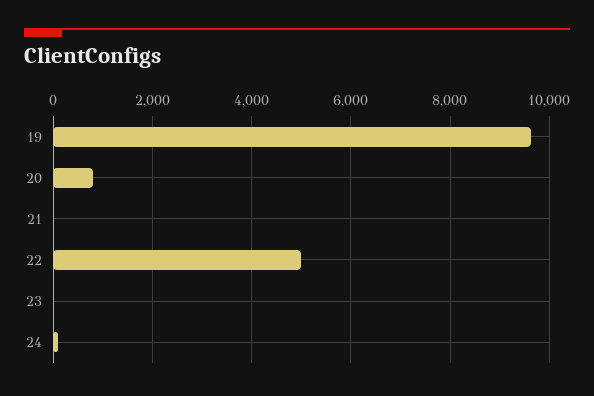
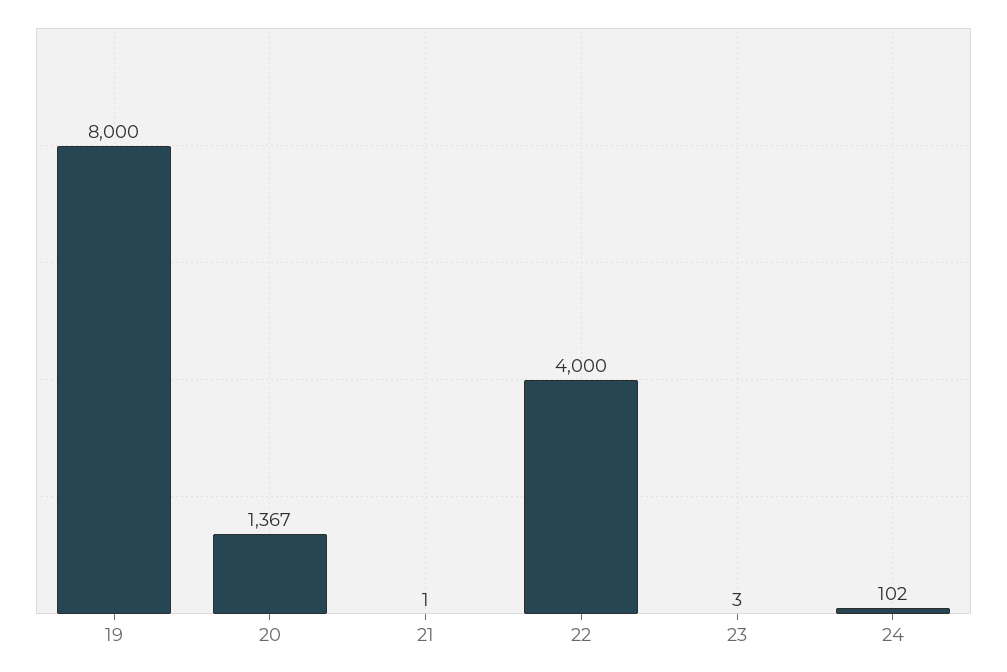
19: 9600 -> 8000
20: 800 -> 1367
22: 5000 -> 4000

